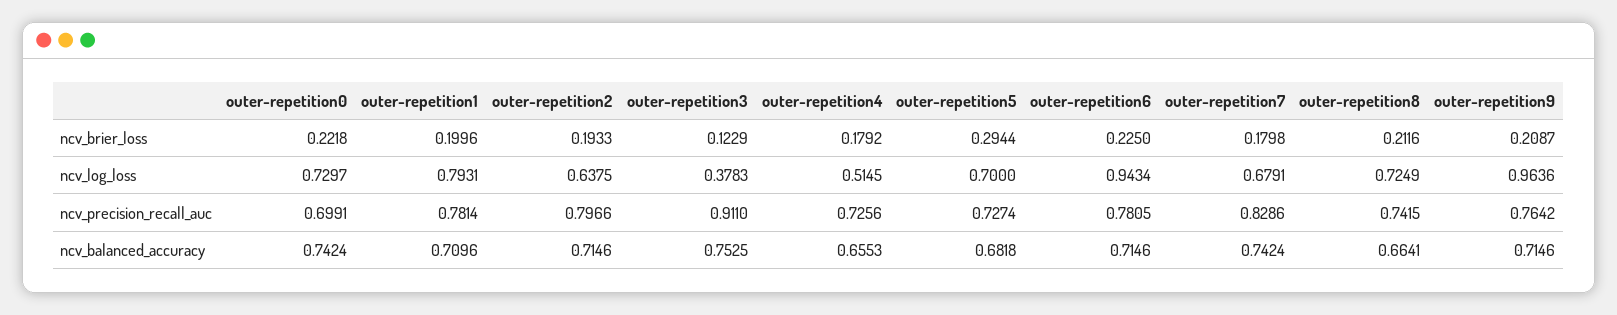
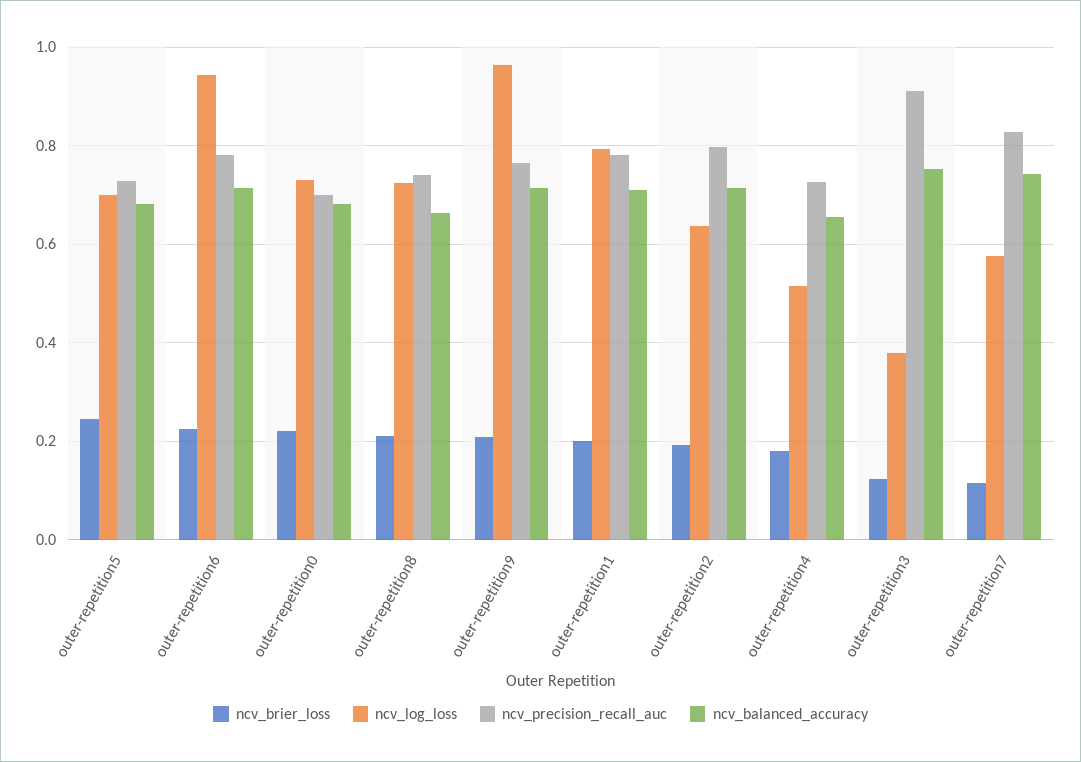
ncv_brier_loss, outer-repetition5: 0.2944 -> 0.24
ncv_brier_loss, outer-repetition7: 0.1798 -> 0.12
ncv_log_loss, outer-repetition7: 0.6791 -> 0.58
ncv_balanced_accuracy, outer-repetition0: 0.7424 -> 0.68

